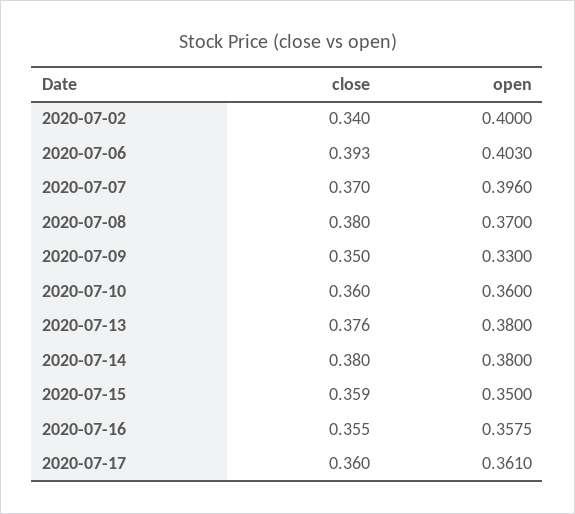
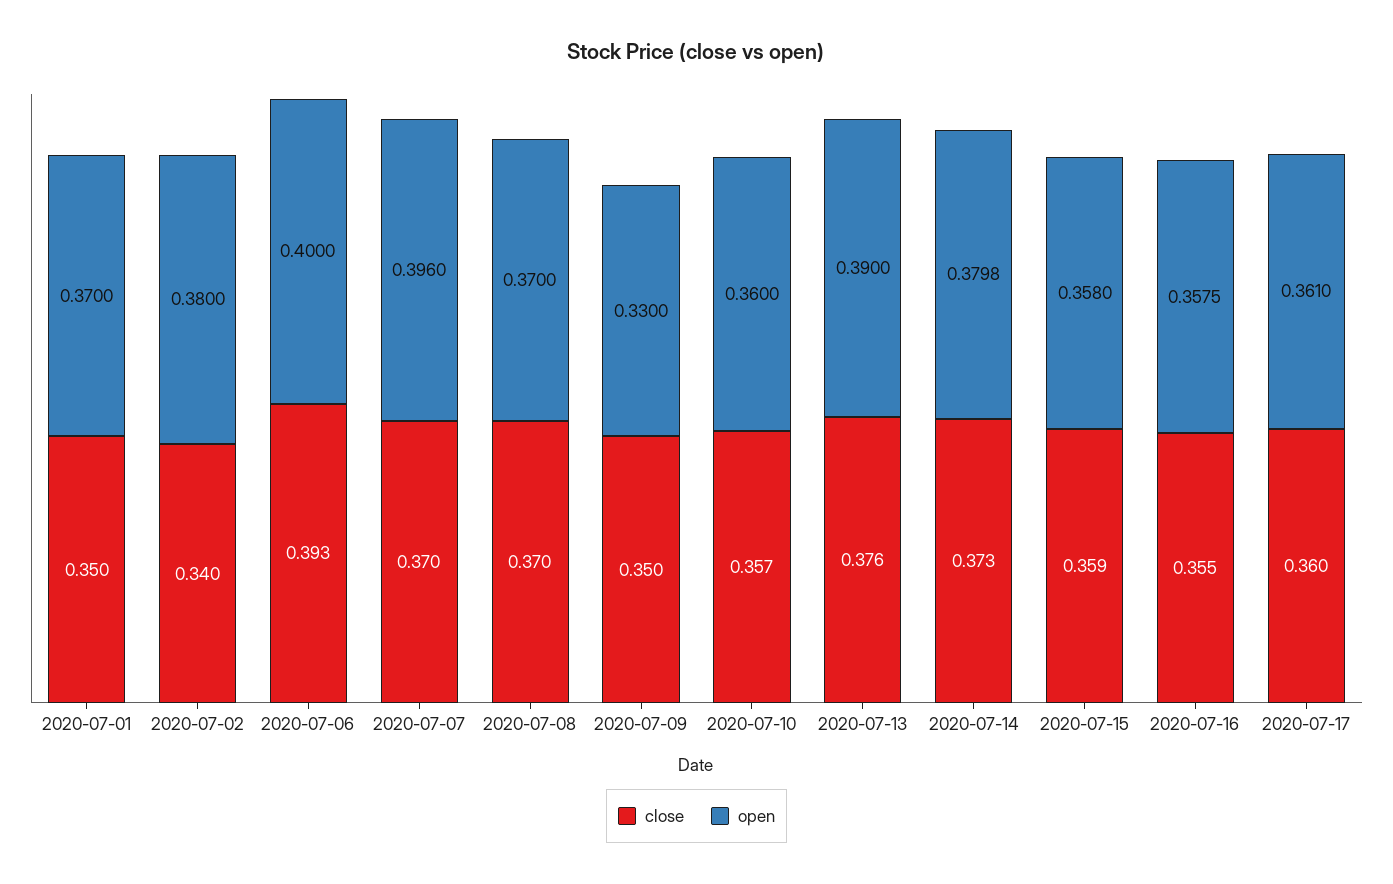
open, 2020-07-02: 0.4 -> 0.38
open, 2020-07-06: 0.403 -> 0.4
close, 2020-07-08: 0.38 -> 0.37
close, 2020-07-10: 0.36 -> 0.357
open, 2020-07-13: 0.38 -> 0.39
close, 2020-07-14: 0.38 -> 0.373
open, 2020-07-14: 0.38 -> 0.3798
open, 2020-07-15: 0.35 -> 0.358
close, 2020-07-01: none -> 0.35
open, 2020-07-01: none -> 0.37

